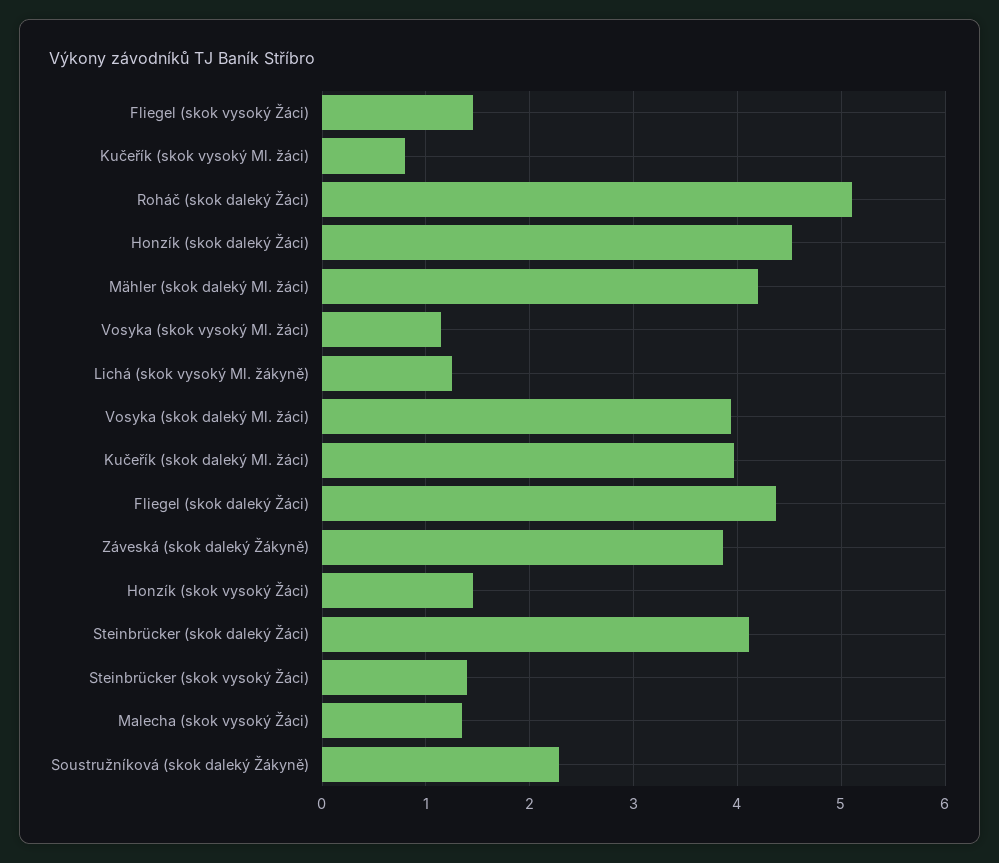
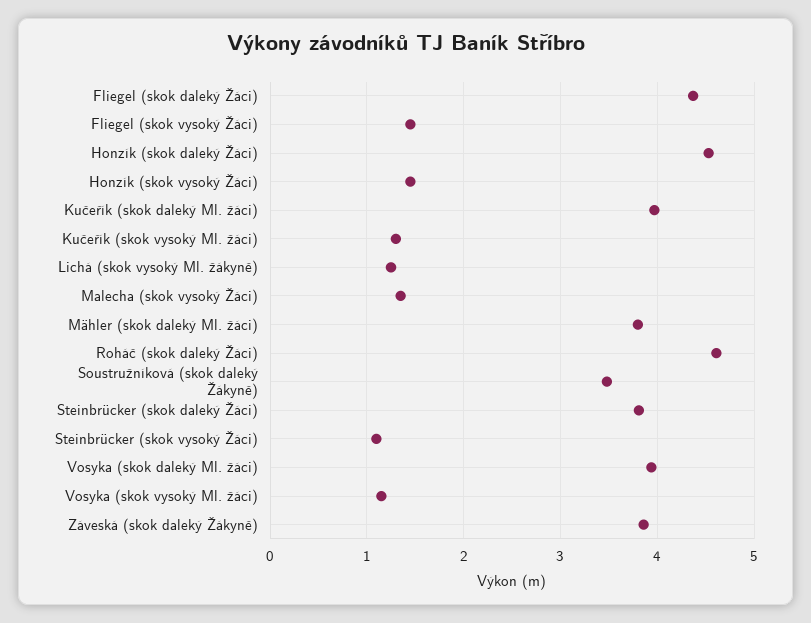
Kučeřík (skok vysoký Ml. žáci): 0.8 -> 1.3
Roháč (skok daleký Žáci): 5.1 -> 4.6
Mähler (skok daleký Ml. žáci): 4.2 -> 3.8
Steinbrücker (skok daleký Žáci): 4.1 -> 3.8
Steinbrücker (skok vysoký Žáci): 1.4 -> 1.1
Soustružníková (skok daleký Žákyně): 2.3 -> 3.5

